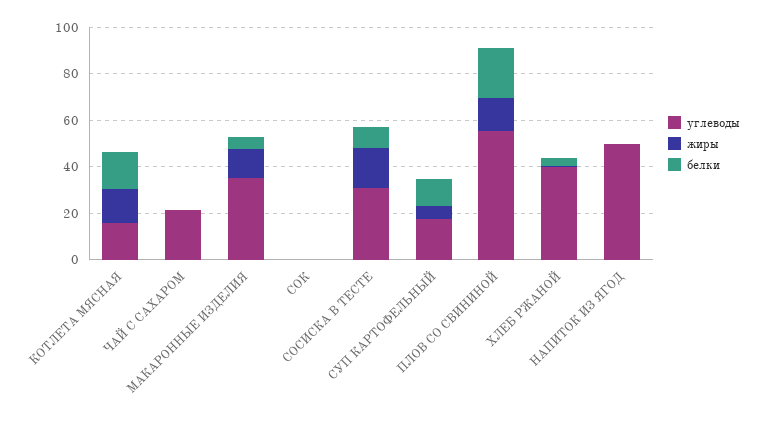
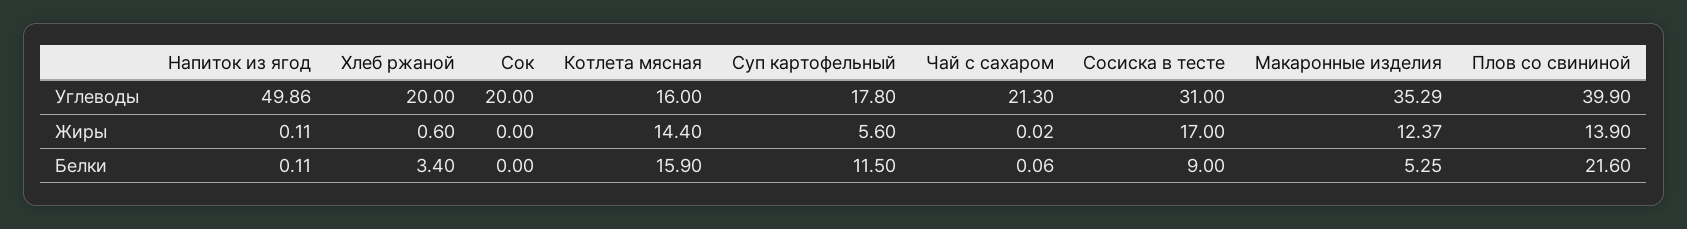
углеводы, СОК: 0 -> 20
углеводы, ПЛОВ СО СВИНИНОЙ: 55 -> 39.9
углеводы, ХЛЕБ РЖАНОЙ: 40 -> 20

